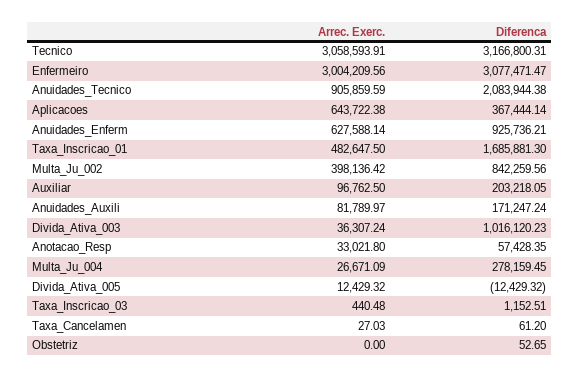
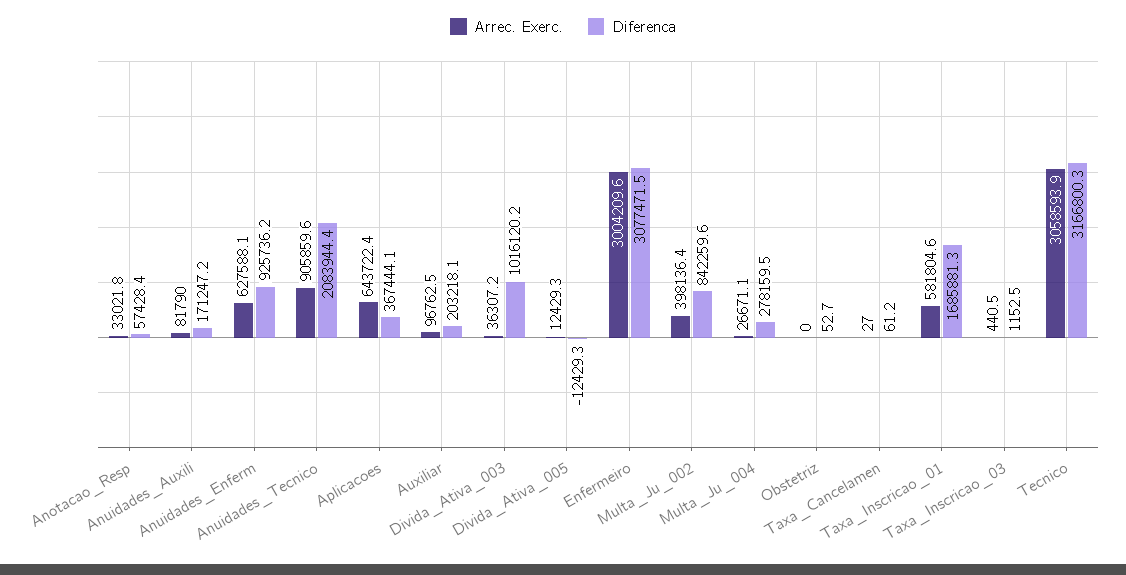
Arrec. Exerc., Taxa_Inscricao_01: 482647.5 -> 581804.6

